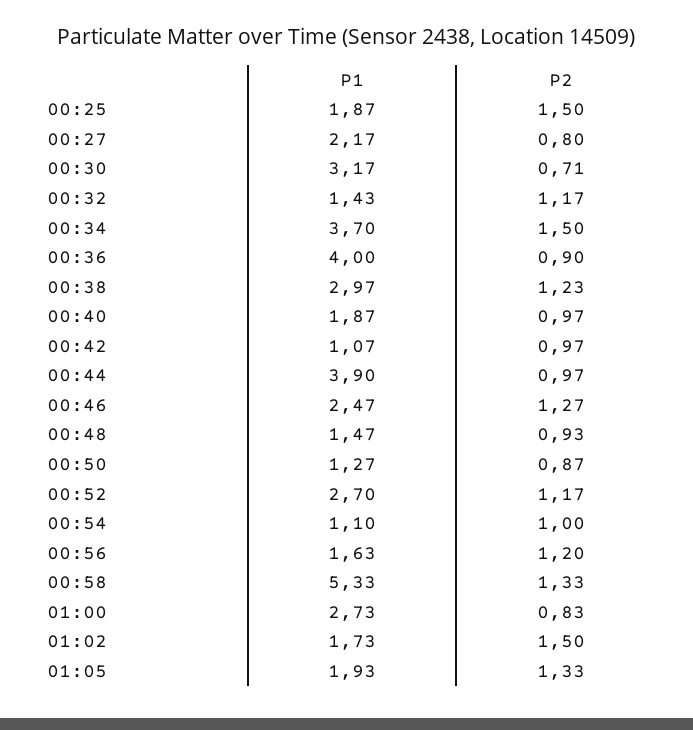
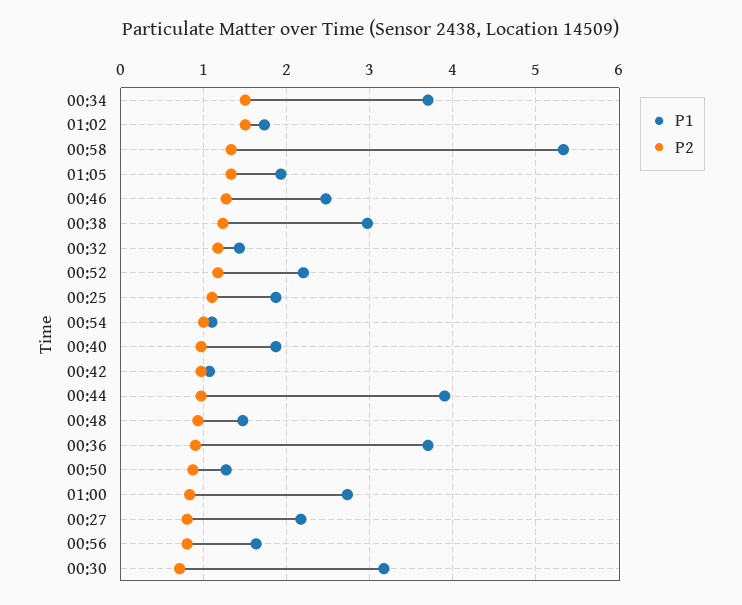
P2, 00:25: 1.5 -> 1.1
P1, 00:36: 4 -> 3.7
P1, 00:52: 2.7 -> 2.2
P2, 00:56: 1.2 -> 0.8

